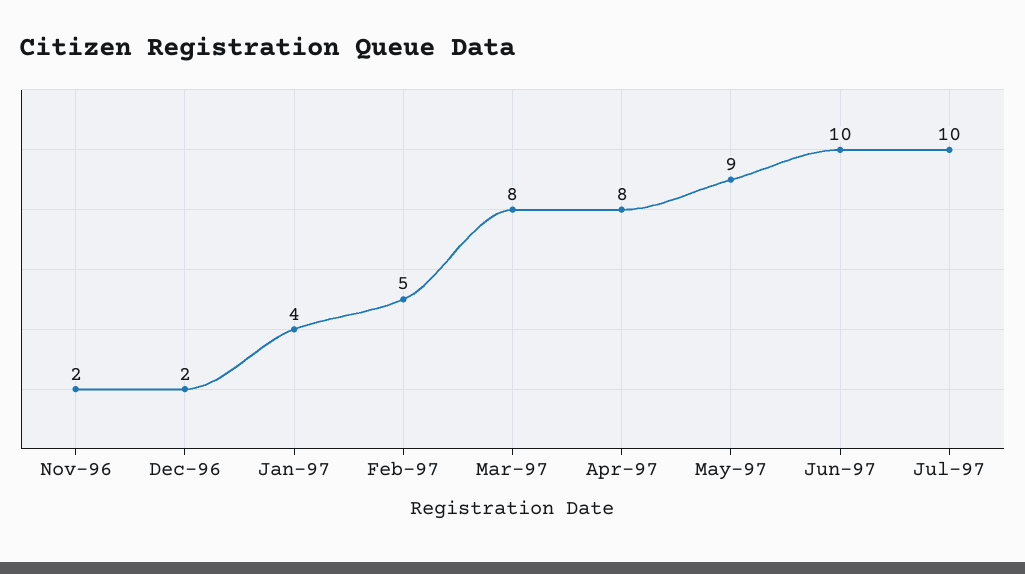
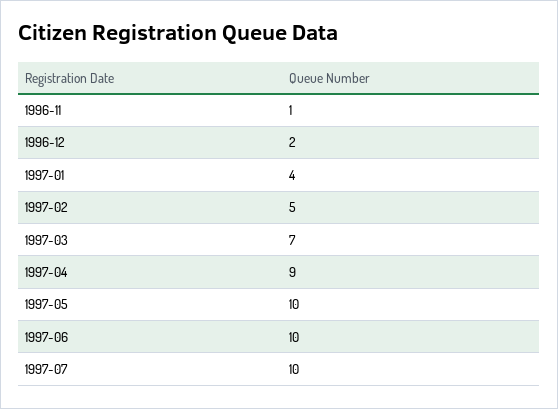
Nov-96: 2 -> 1
Mar-97: 8 -> 7
Apr-97: 8 -> 9
May-97: 9 -> 10

